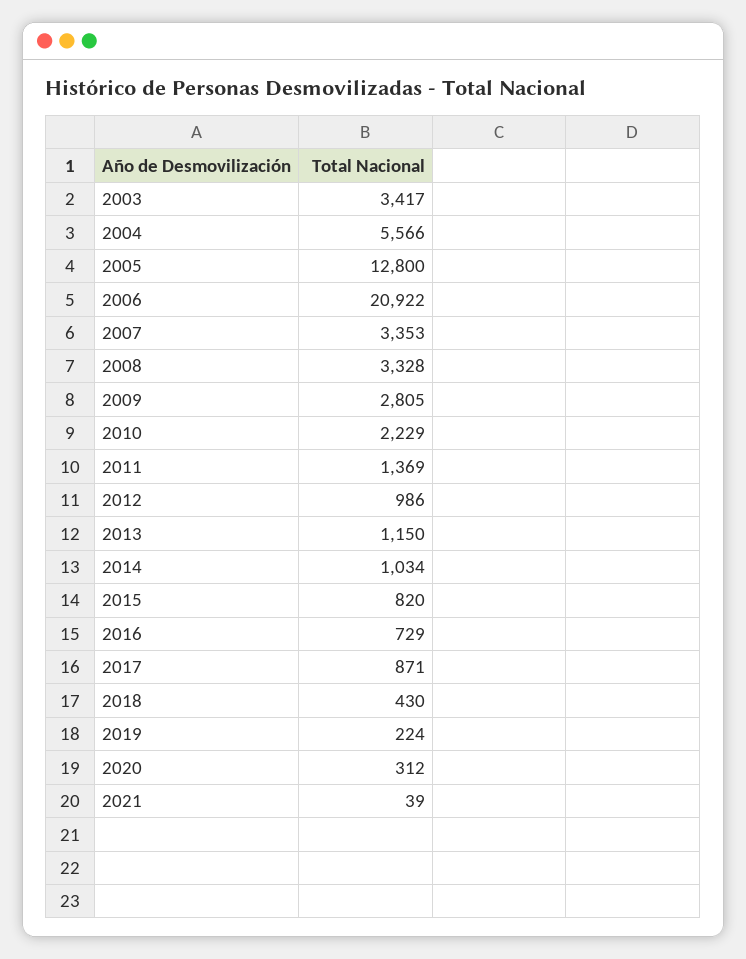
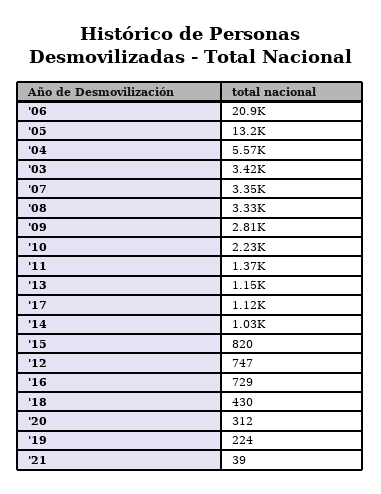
2005: 12800 -> 13200
2012: 986 -> 747
2017: 871 -> 1120

